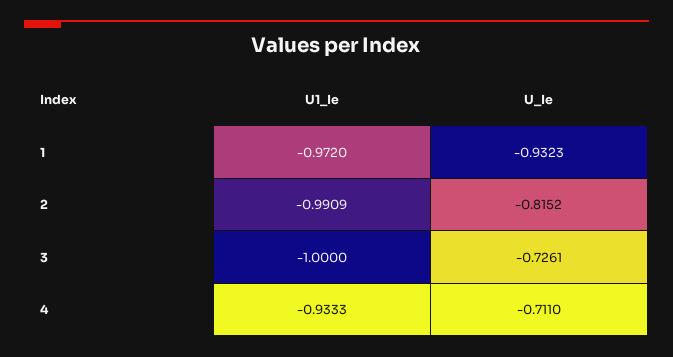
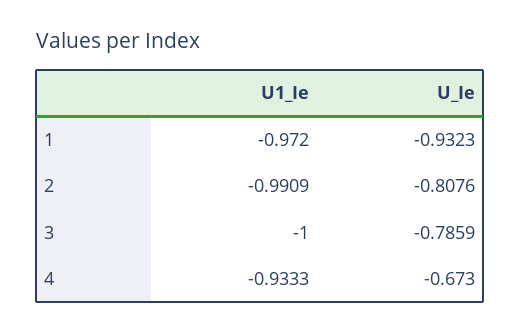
U_Ie, 2: -0.8152 -> -0.8076
U_Ie, 3: -0.7261 -> -0.7859
U_Ie, 4: -0.711 -> -0.673

